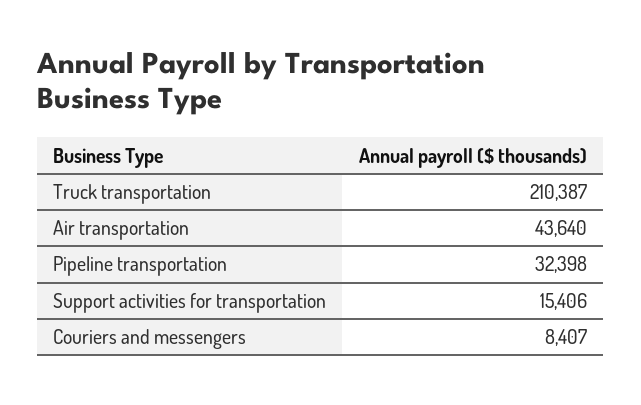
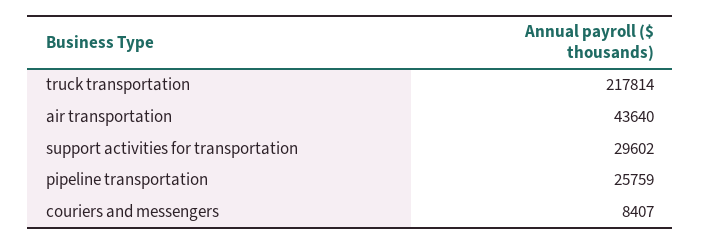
Truck transportation: 210387 -> 217814
Pipeline transportation: 32398 -> 25759
Support activities for transportation: 15406 -> 29602

